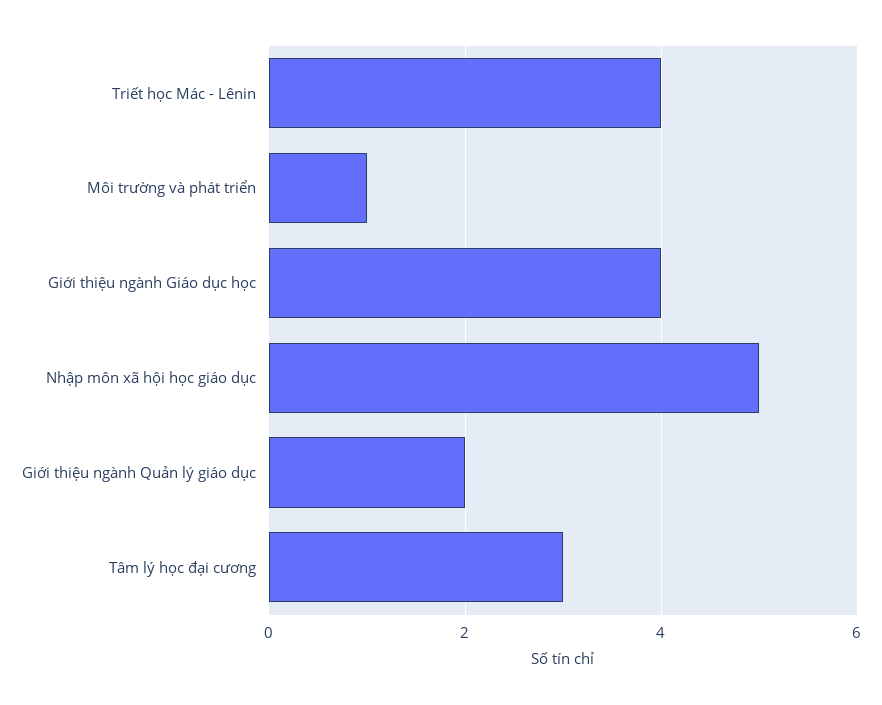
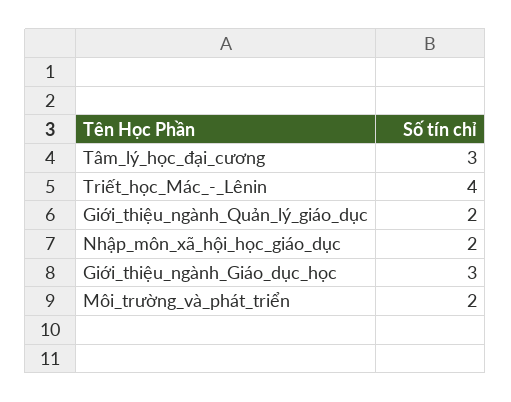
Môi trường và phát triển: 1 -> 2
Giới thiệu ngành Giáo dục học: 4 -> 3
Nhập môn xã hội học giáo dục: 5 -> 2

